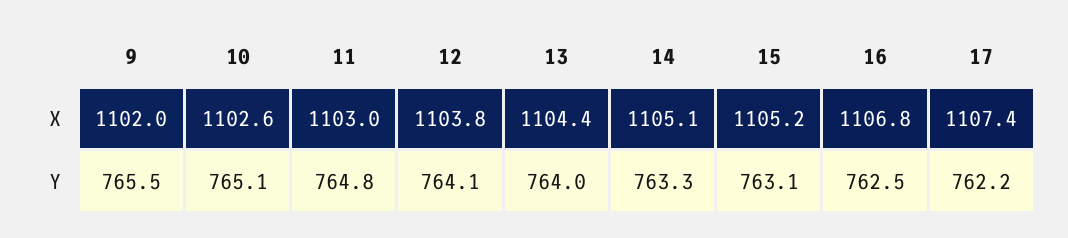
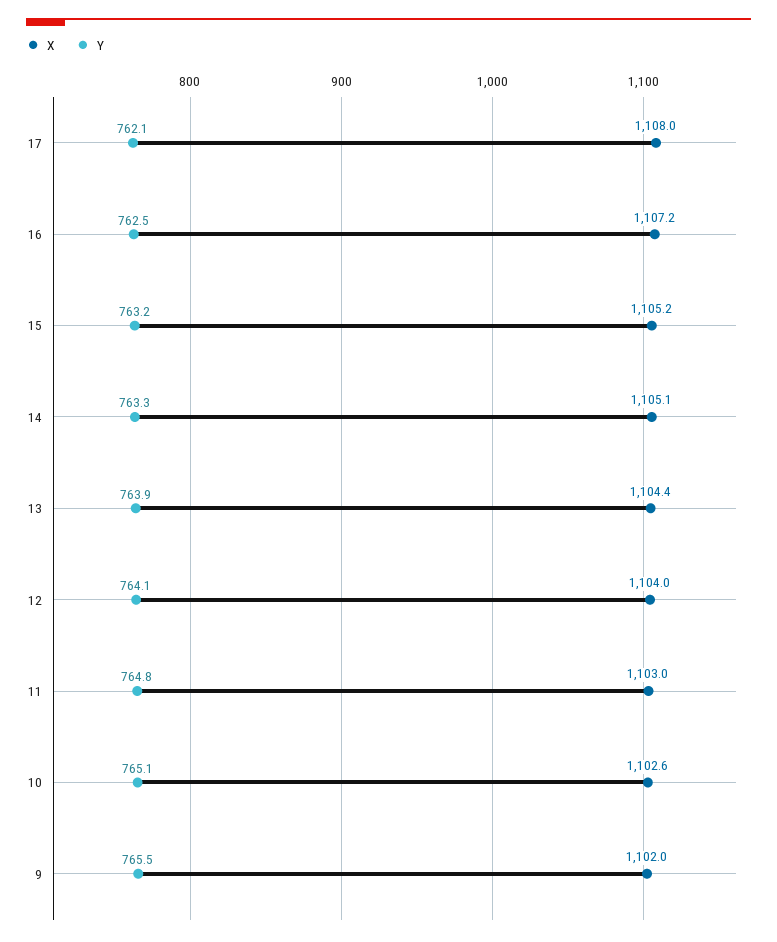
X, 12: 1103.8 -> 1104
X, 16: 1106.8 -> 1107.2
X, 17: 1107.4 -> 1108
Y, 13: 764 -> 763.9
Y, 15: 763.1 -> 763.2
Y, 17: 762.2 -> 762.1

